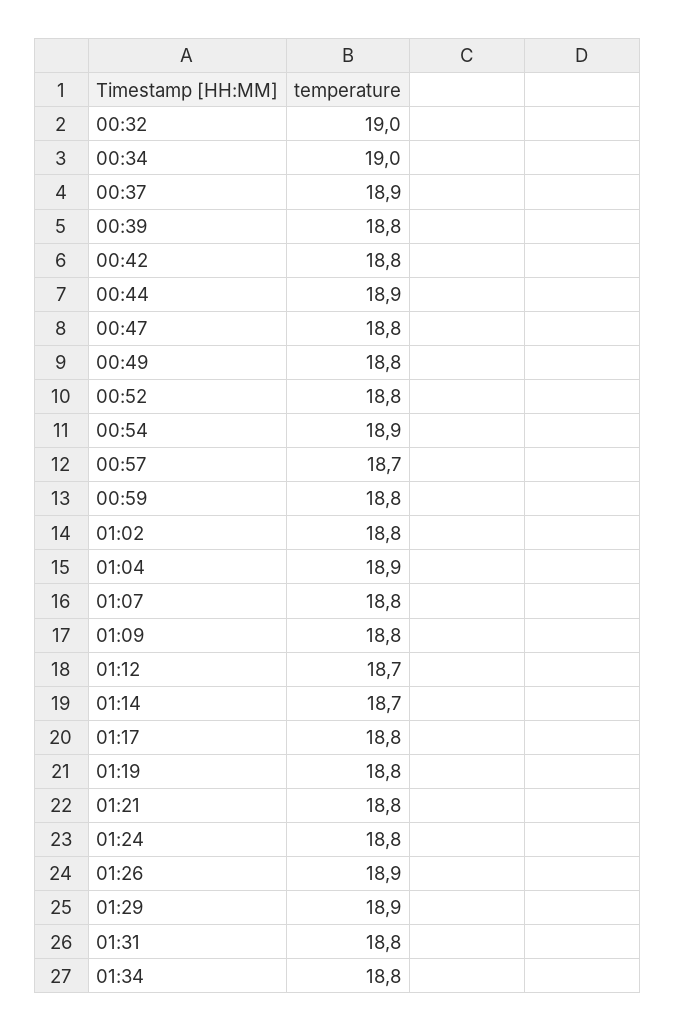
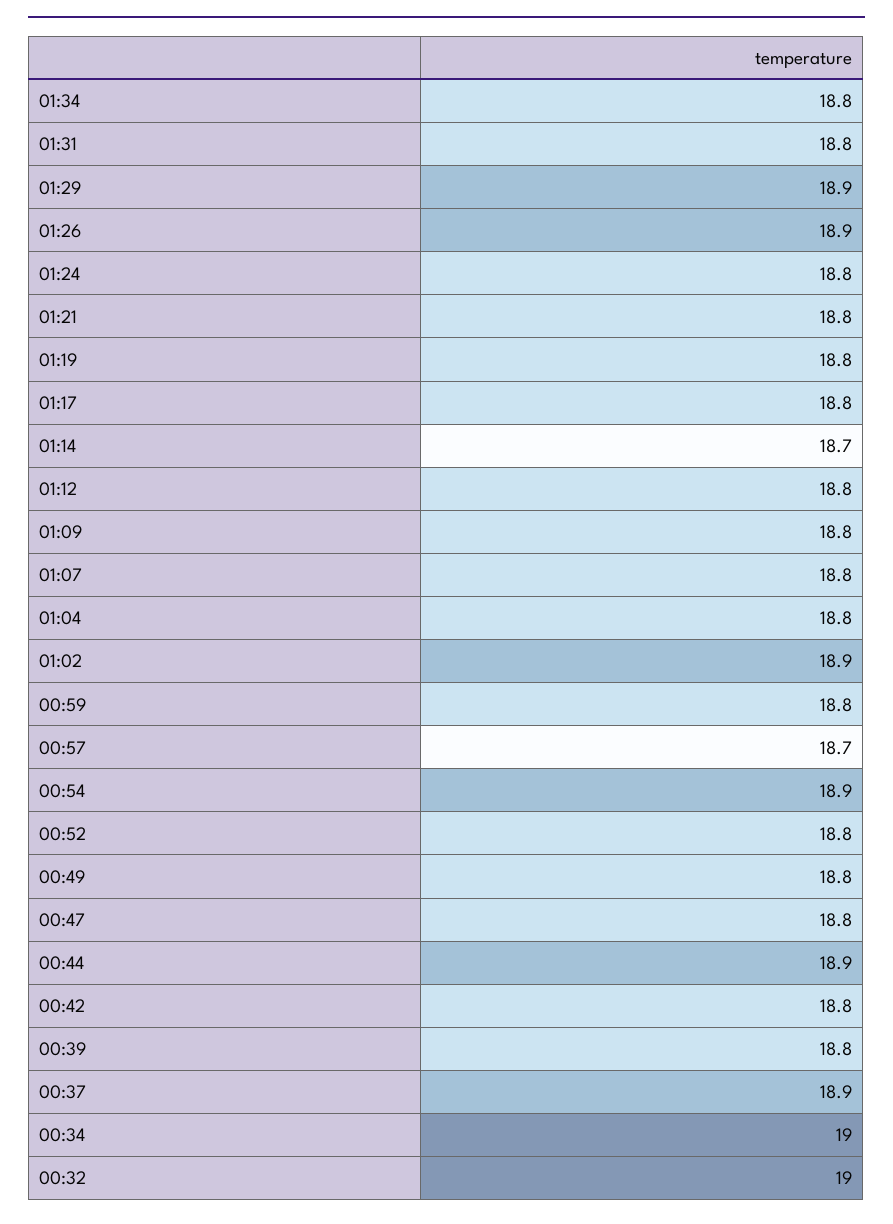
01:02: 18.8 -> 18.9
01:04: 18.9 -> 18.8
01:12: 18.7 -> 18.8

